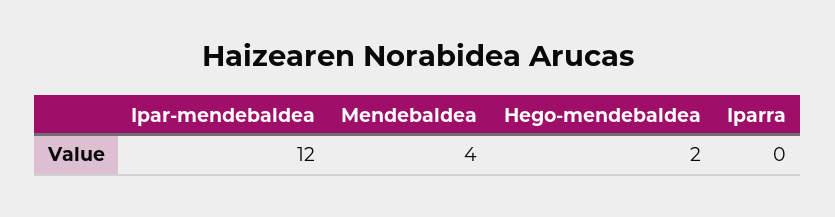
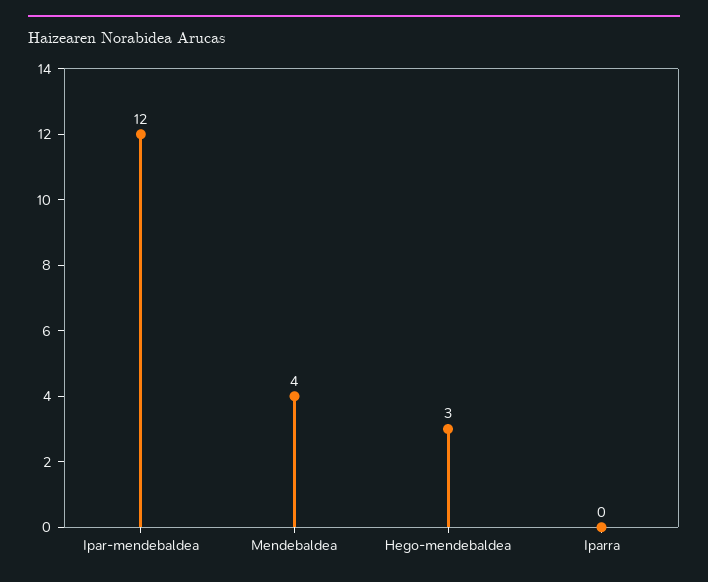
Hego-mendebaldea: 2 -> 3

